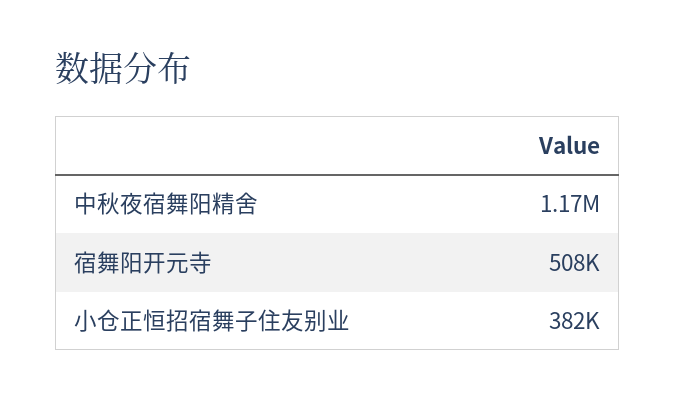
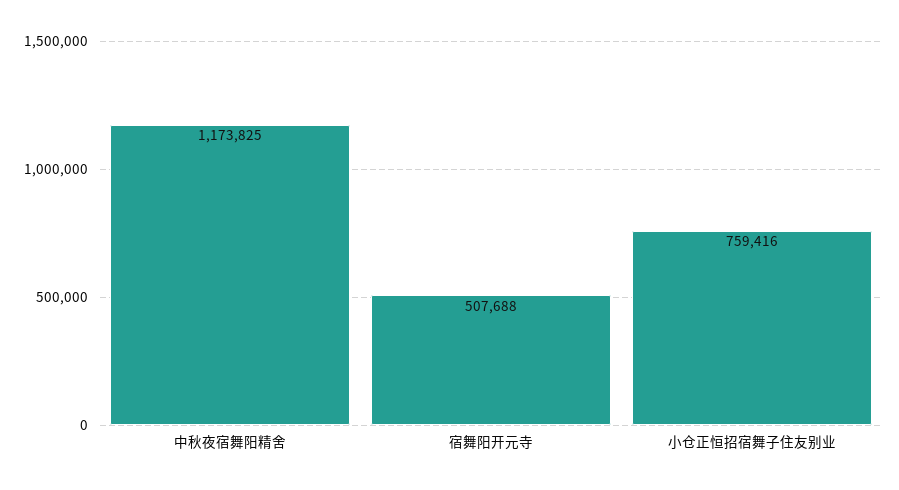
小仓正恒招宿舞子住友别业: 382000 -> 759416

